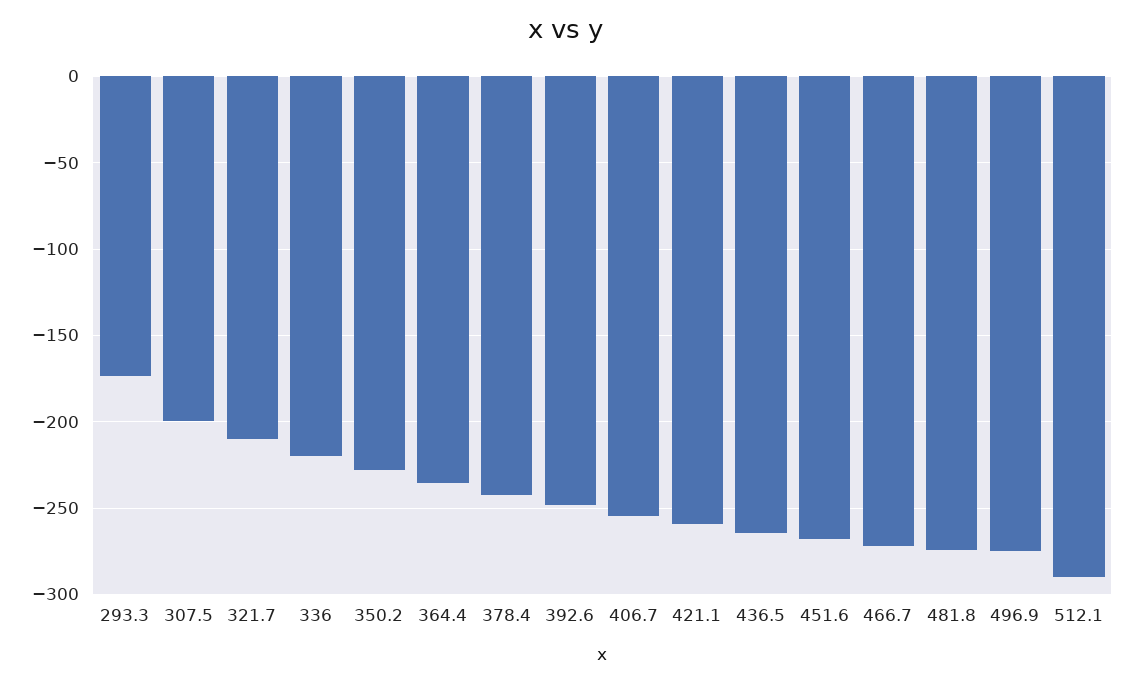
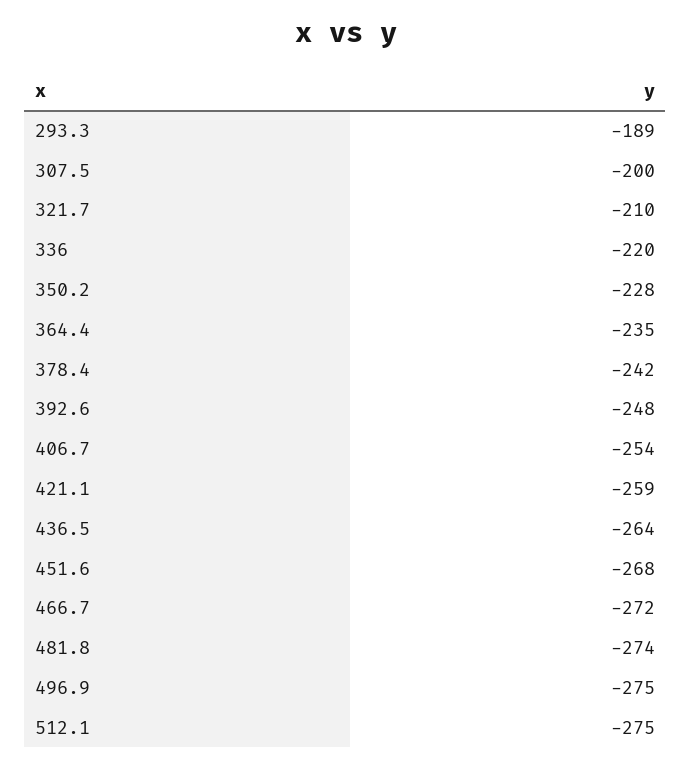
293.3: -175 -> -189
512.1: -290 -> -275

